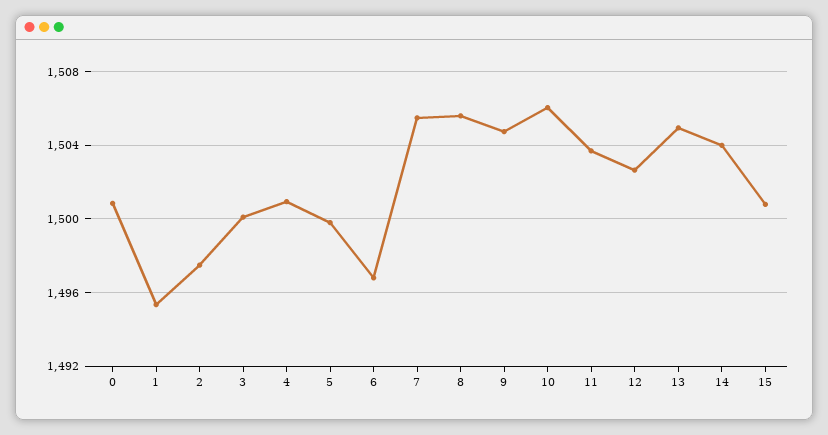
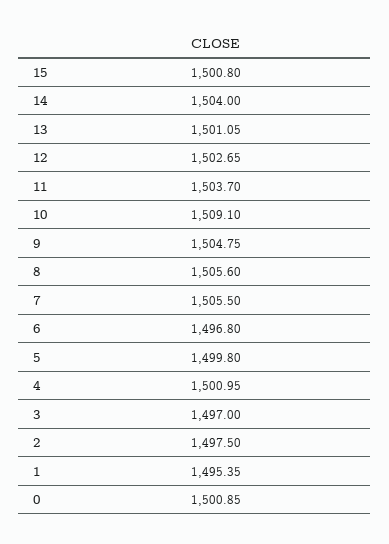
3: 1500 -> 1497
10: 1506 -> 1509.1
13: 1505 -> 1501.05

